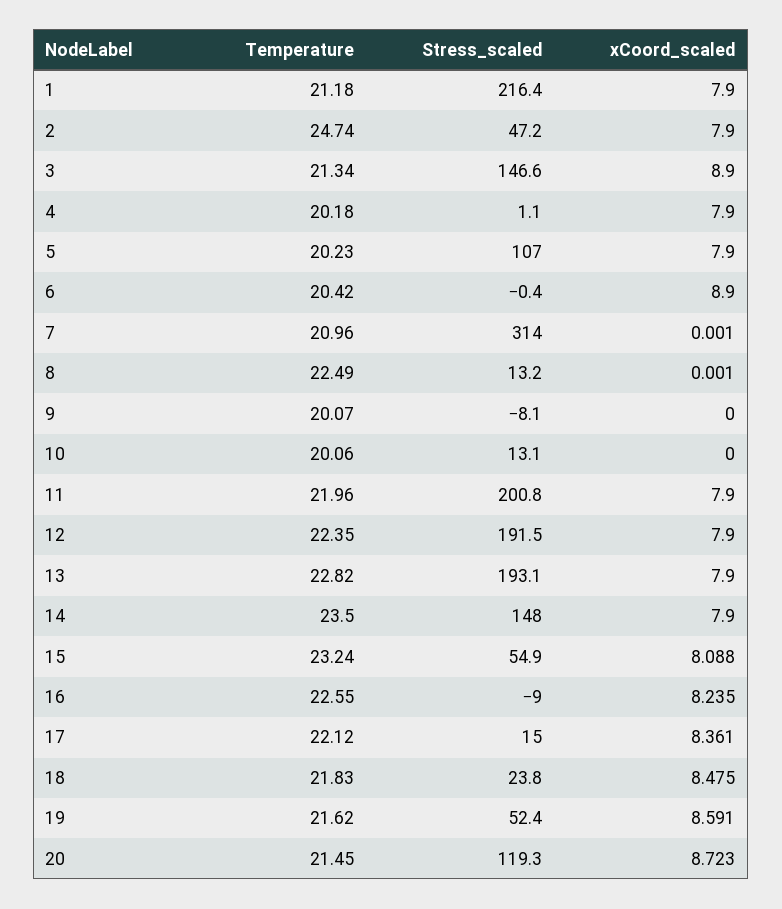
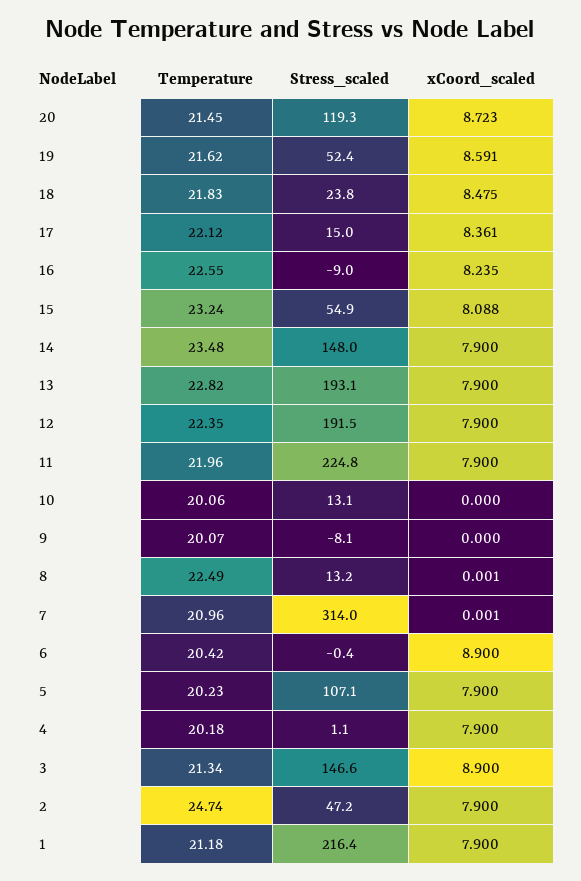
Stress_scaled, 5: 107 -> 107.1
Stress_scaled, 11: 200.8 -> 224.8
Temperature, 14: 23.5 -> 23.48

